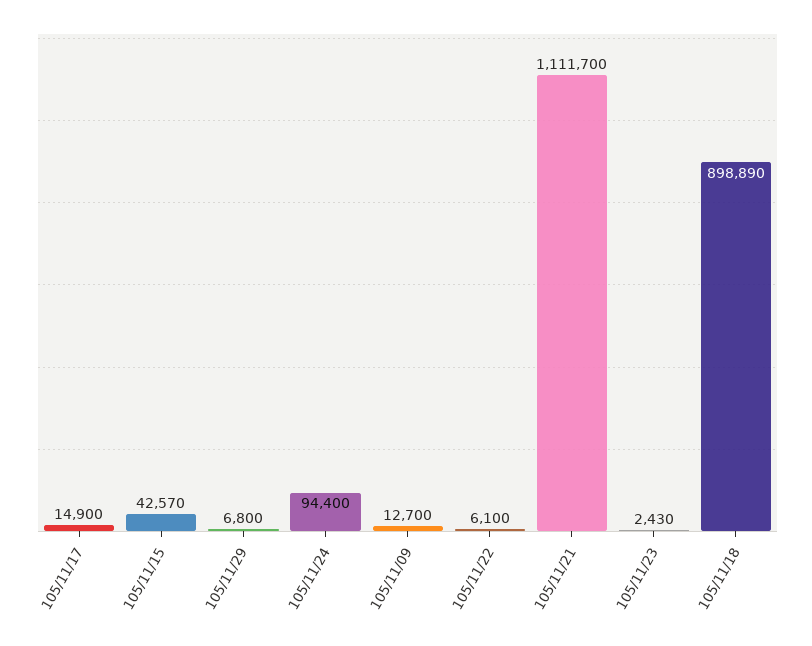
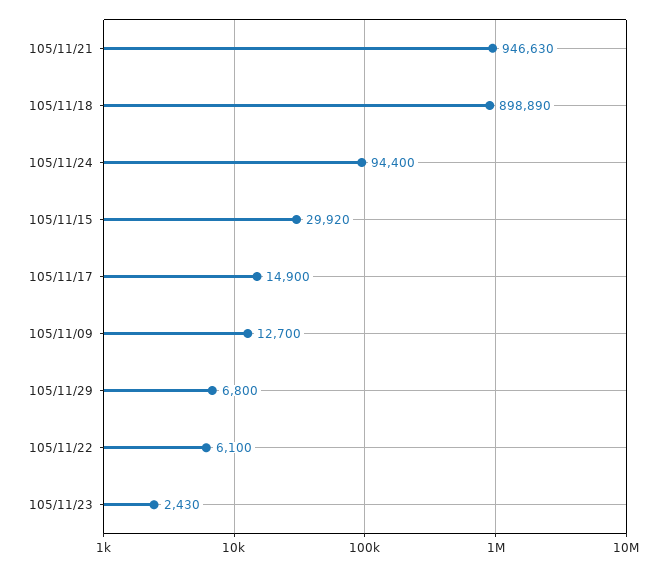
105/11/15: 42570 -> 29920
105/11/21: 1111700 -> 946630

